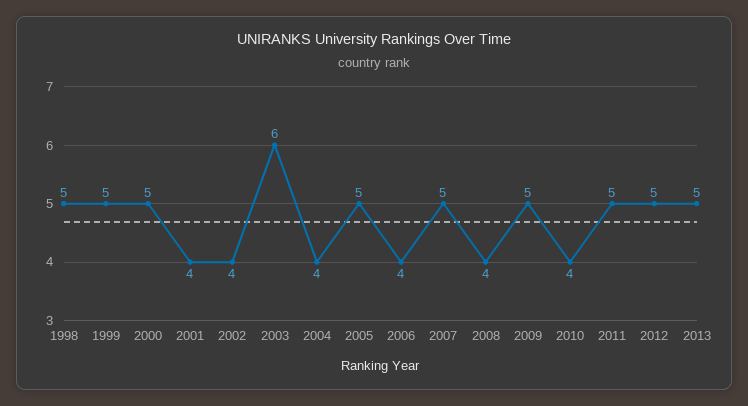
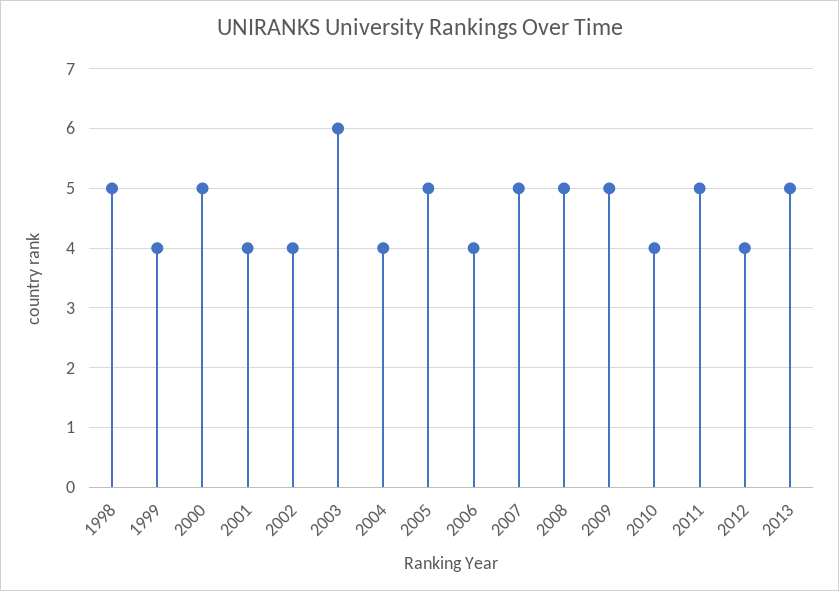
1999: 5 -> 4
2008: 4 -> 5
2012: 5 -> 4

